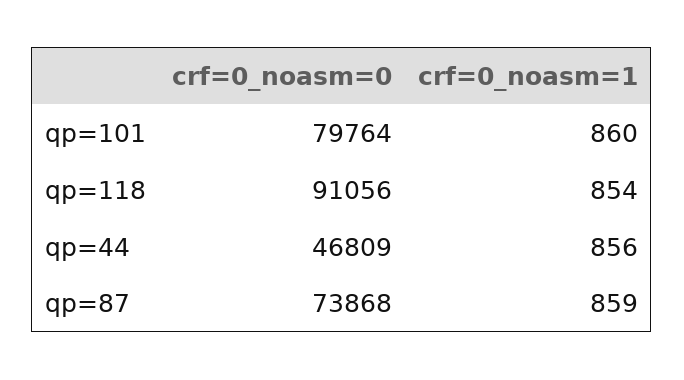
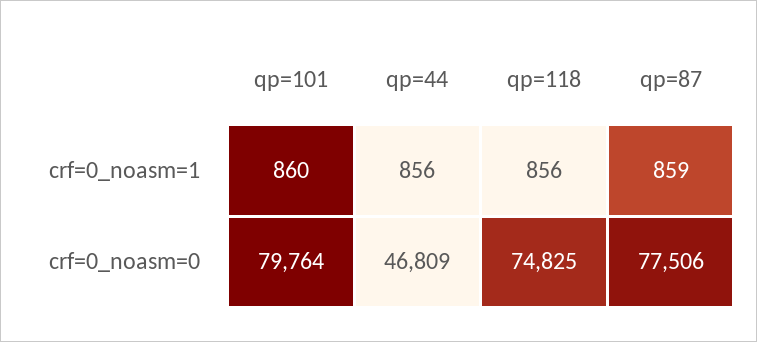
crf=0_noasm=0, qp=118: 91056 -> 74825
crf=0_noasm=1, qp=118: 854 -> 856
crf=0_noasm=0, qp=87: 73868 -> 77506

